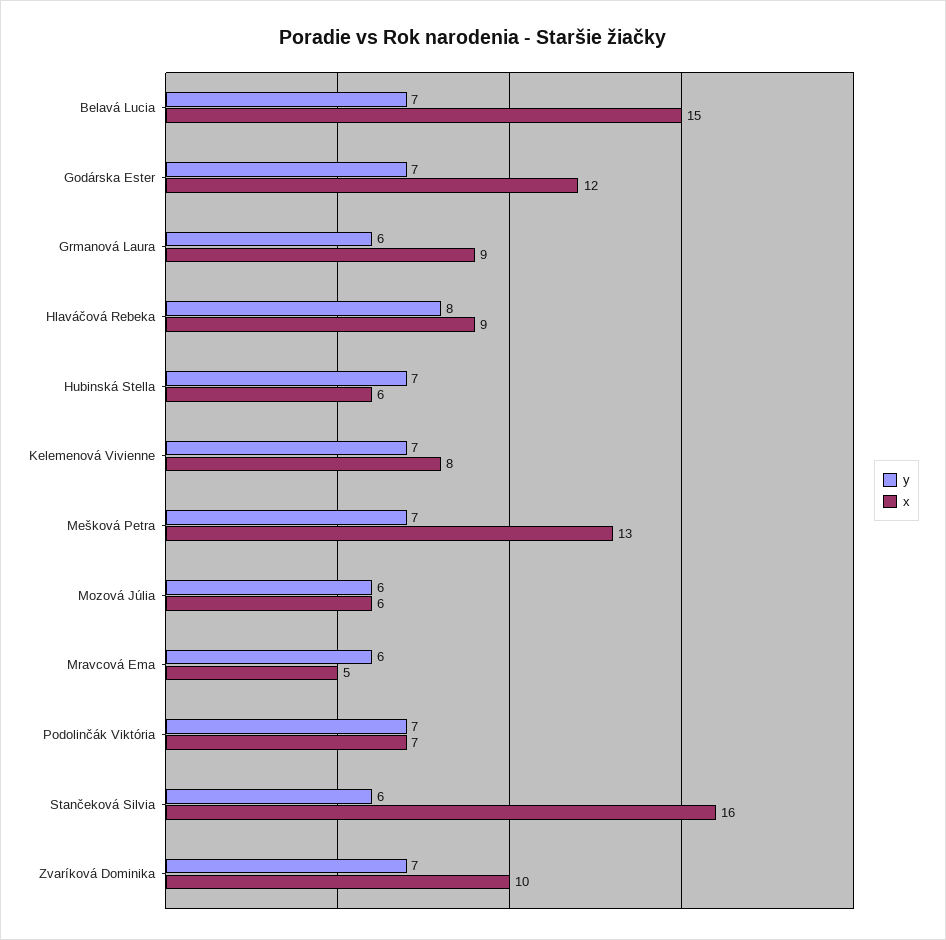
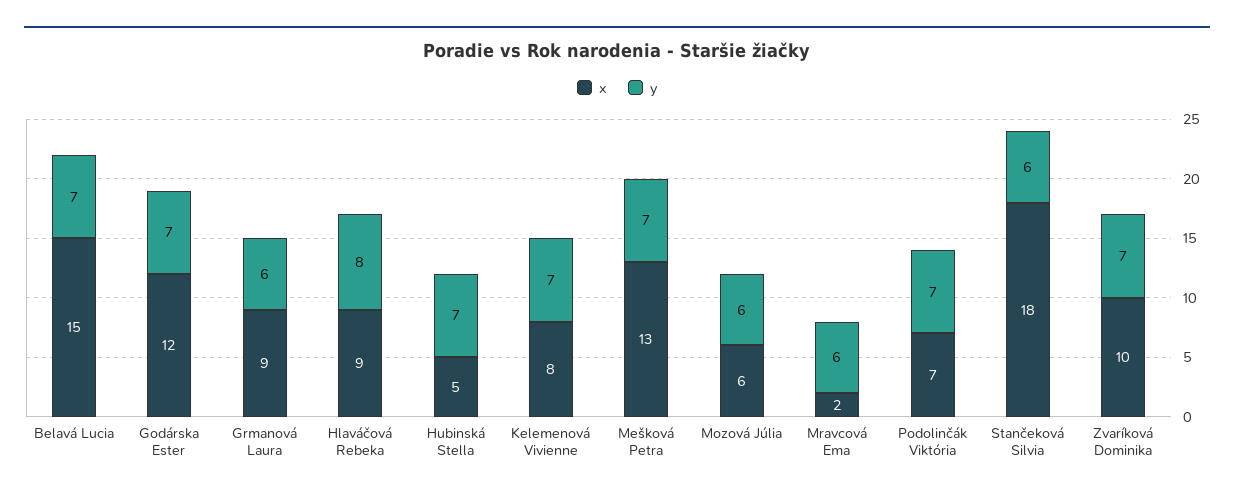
x, Hubinská Stella: 6 -> 5
x, Mravcová Ema: 5 -> 2
x, Stančeková Silvia: 16 -> 18

